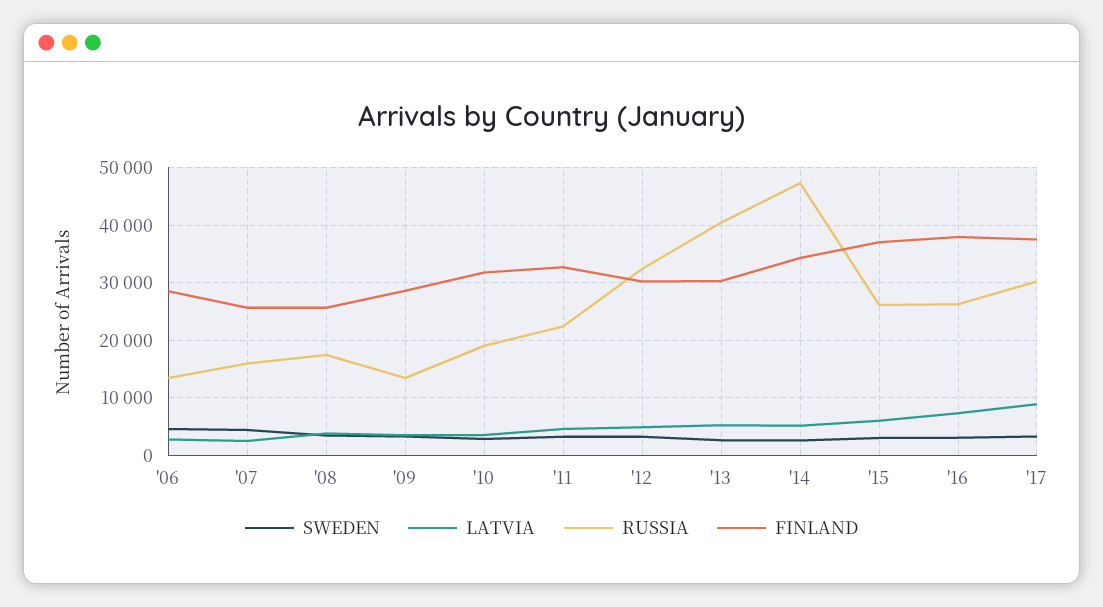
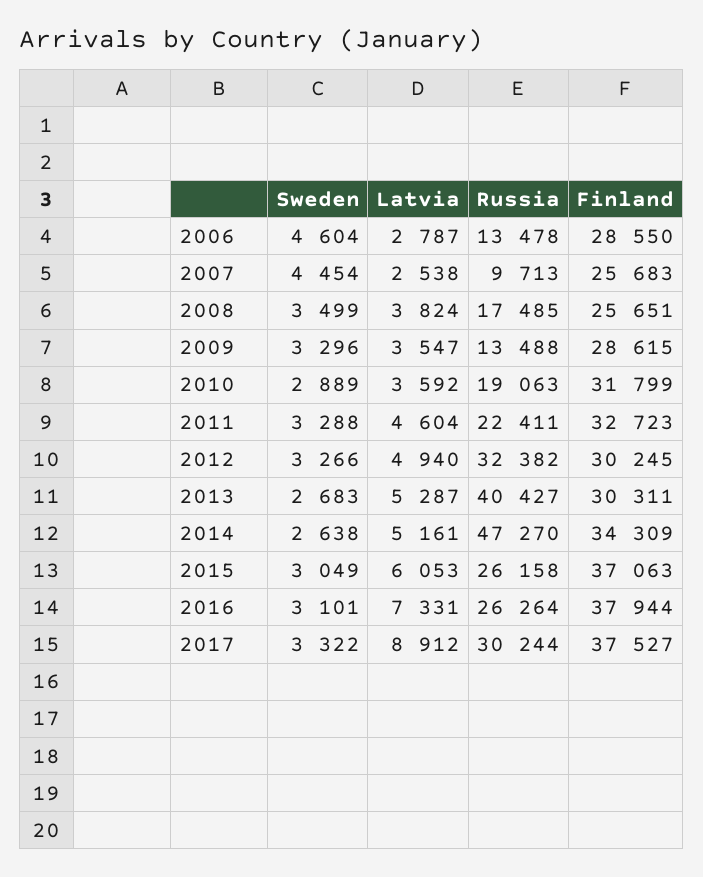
RUSSIA, '07: 16000 -> 9713

